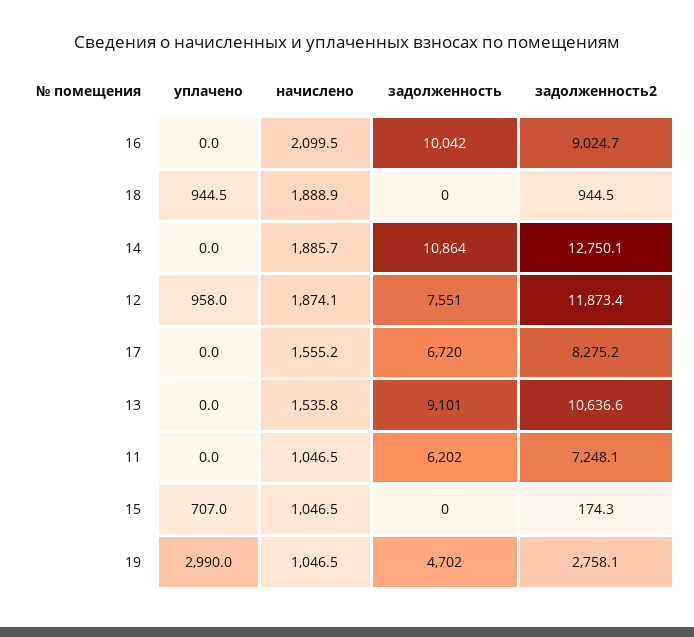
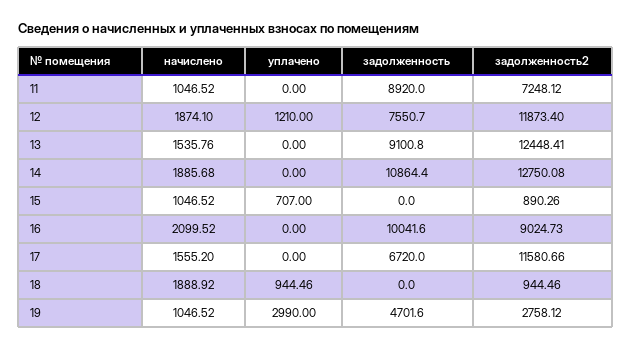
уплачено, 12: 958 -> 1210
задолженность2, 17: 8275.2 -> 11580.66
задолженность2, 13: 10636.6 -> 12448.41
задолженность, 11: 6202 -> 8920
задолженность2, 15: 174.3 -> 890.26

